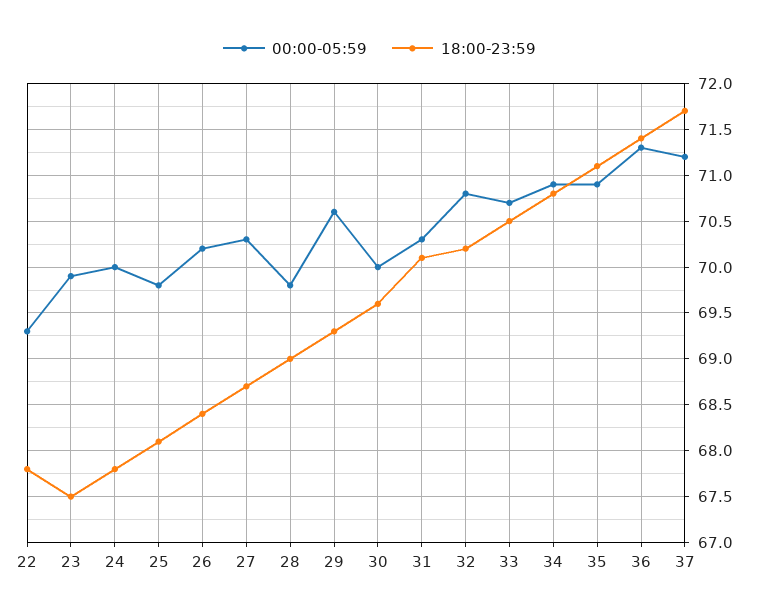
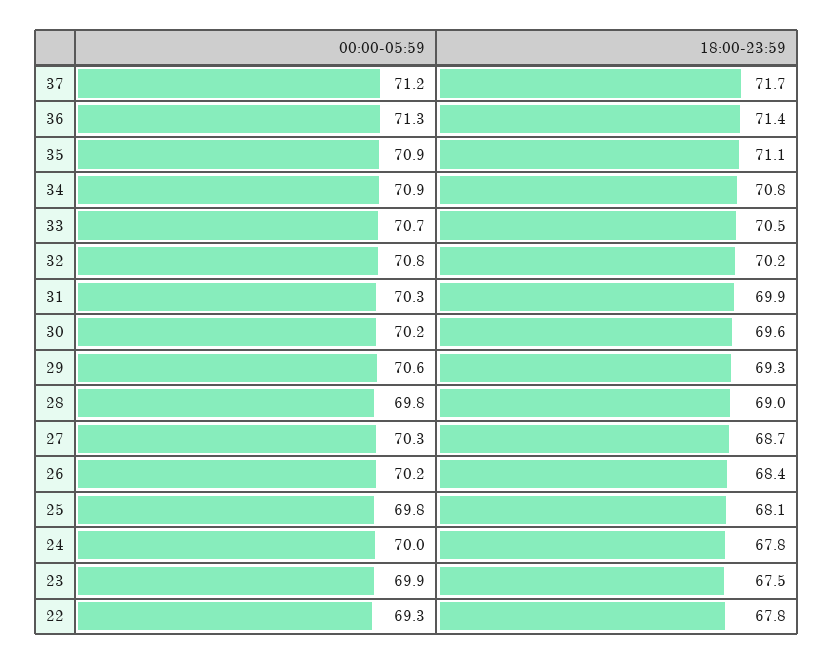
00:00-05:59, 30: 70 -> 70.2
18:00-23:59, 31: 70.1 -> 69.9

